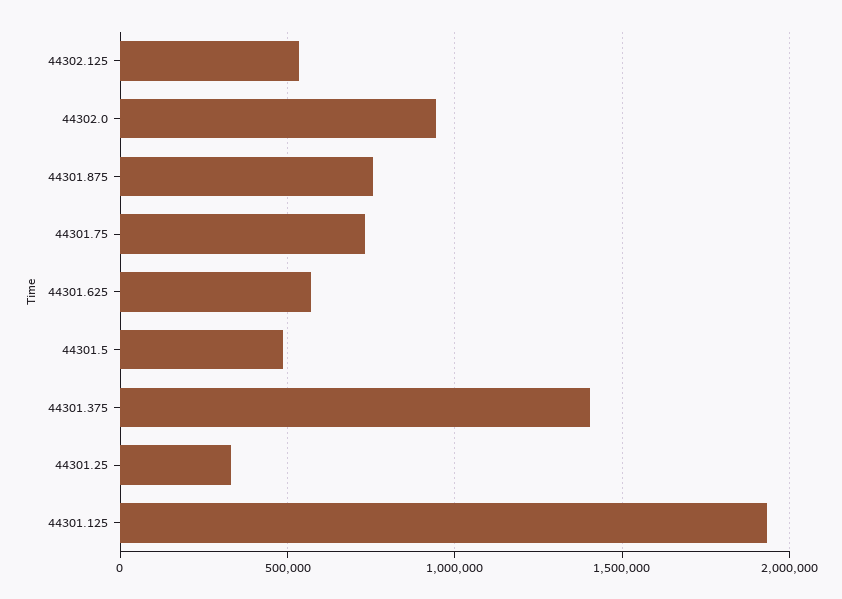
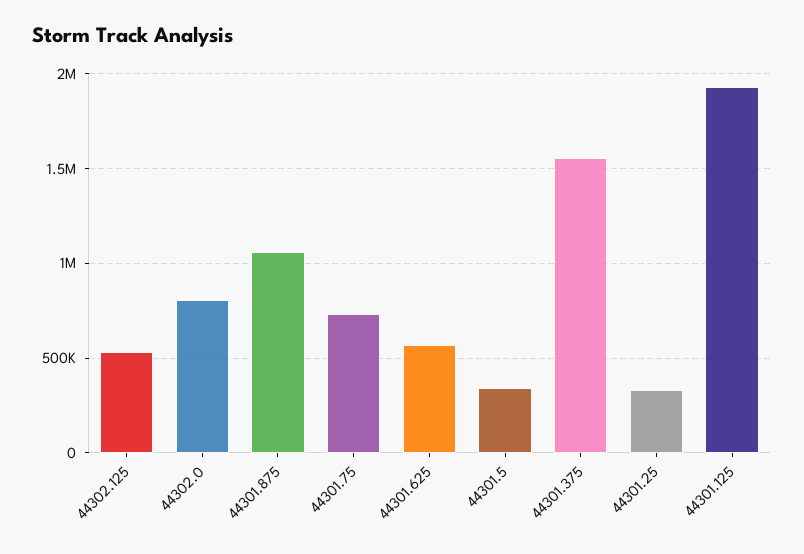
44302.0: 950000 -> 800000
44301.875: 750000 -> 1050000
44301.5: 500000 -> 350000
44301.375: 1400000 -> 1550000

